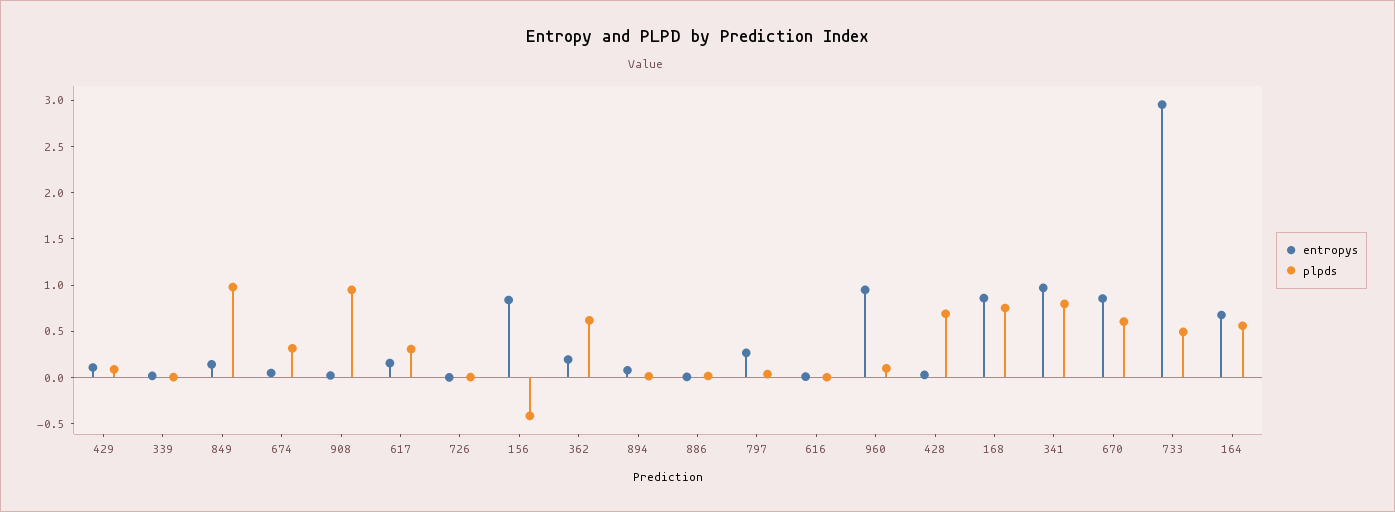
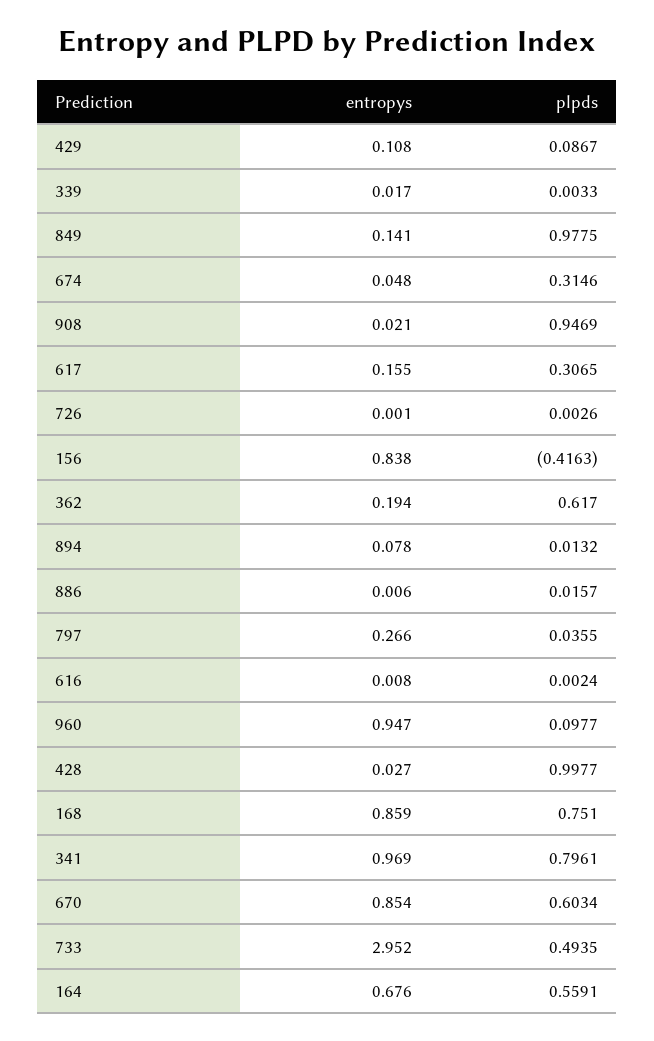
plpds, 428: 0.7 -> 0.9977

